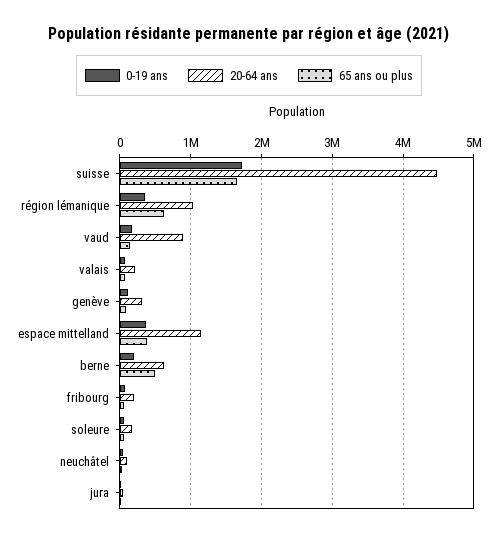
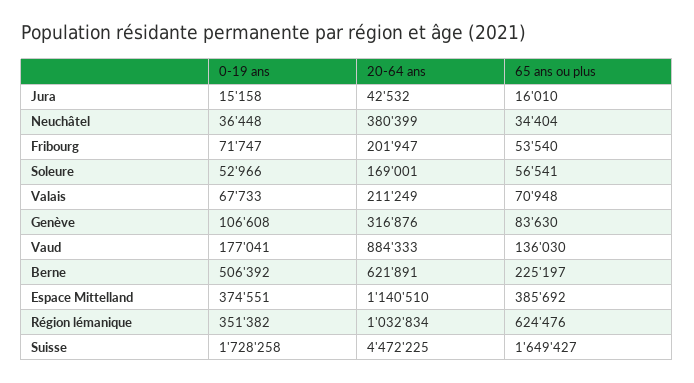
0-19 ans, berne: 200000 -> 506392
65 ans ou plus, berne: 500000 -> 225197
20-64 ans, neuchâtel: 100000 -> 380399

